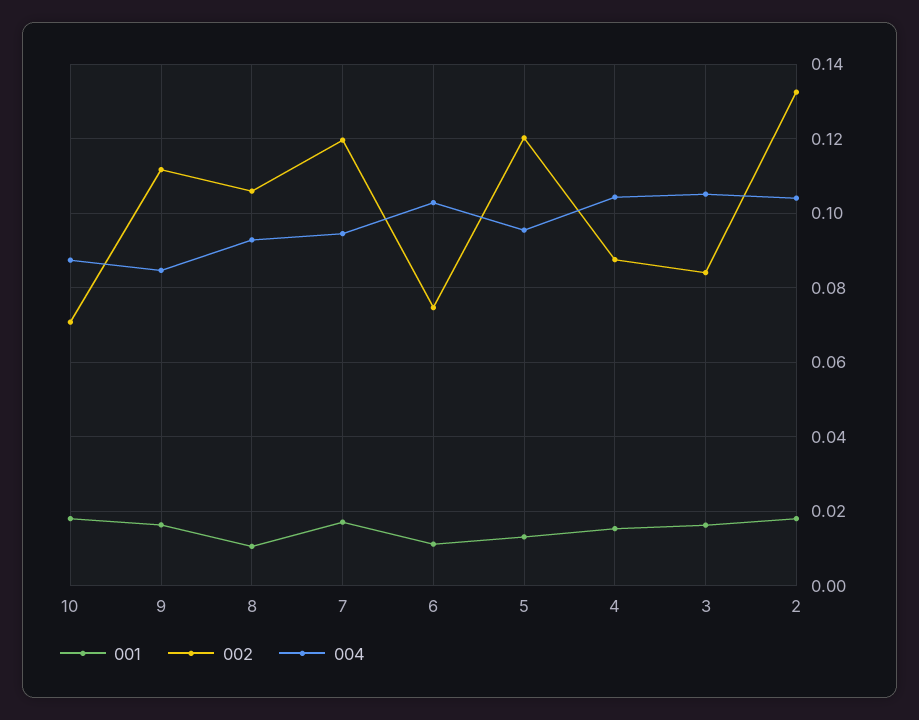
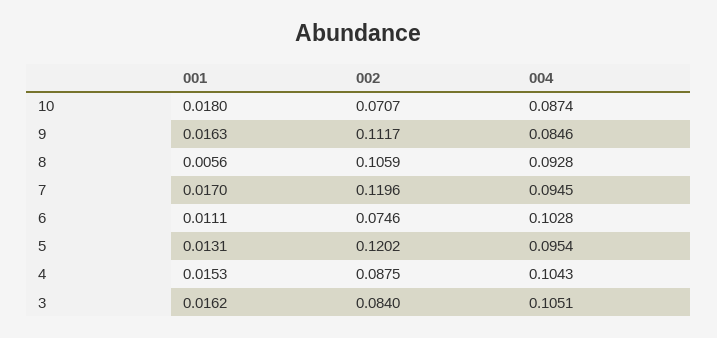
001, 8: 0.01 -> 0.0056
001, 2: 0.018 -> none
002, 2: 0.132 -> none
004, 2: 0.104 -> none

